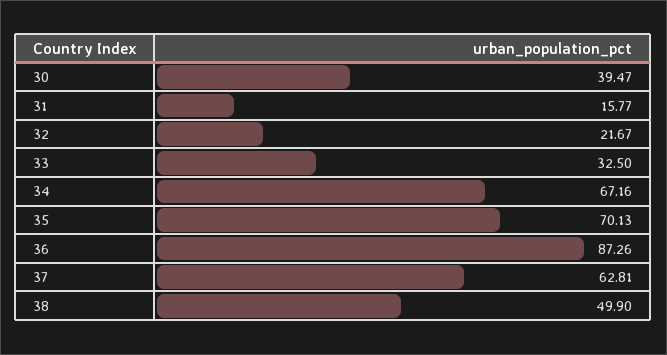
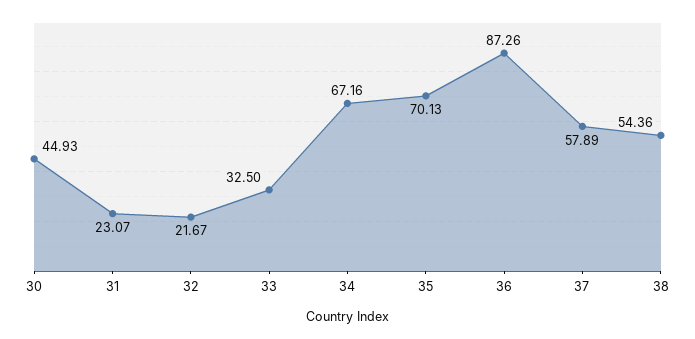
30: 39.47 -> 44.93
31: 15.77 -> 23.07
37: 62.81 -> 57.89
38: 49.9 -> 54.36

